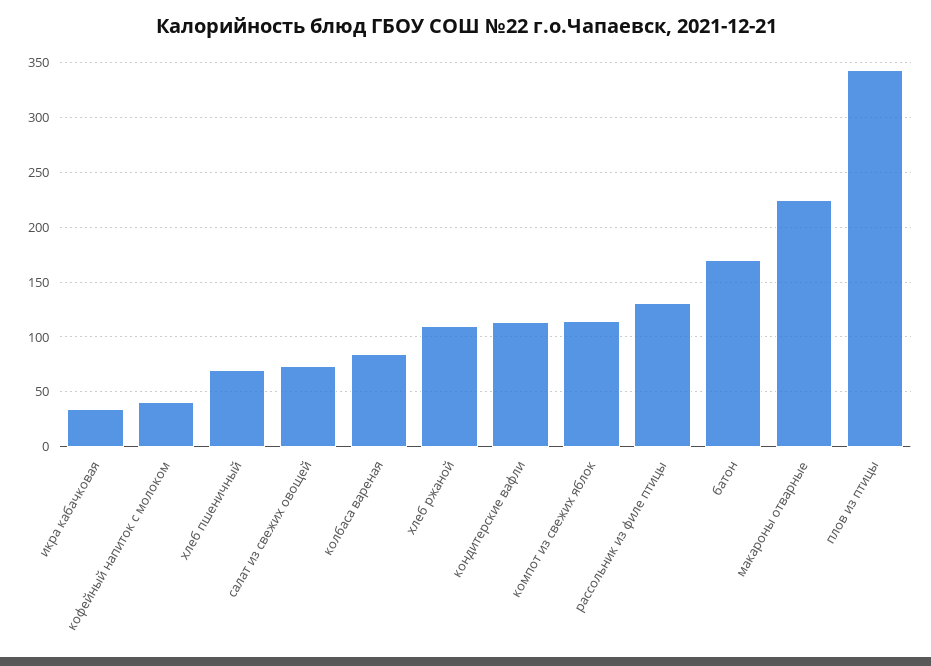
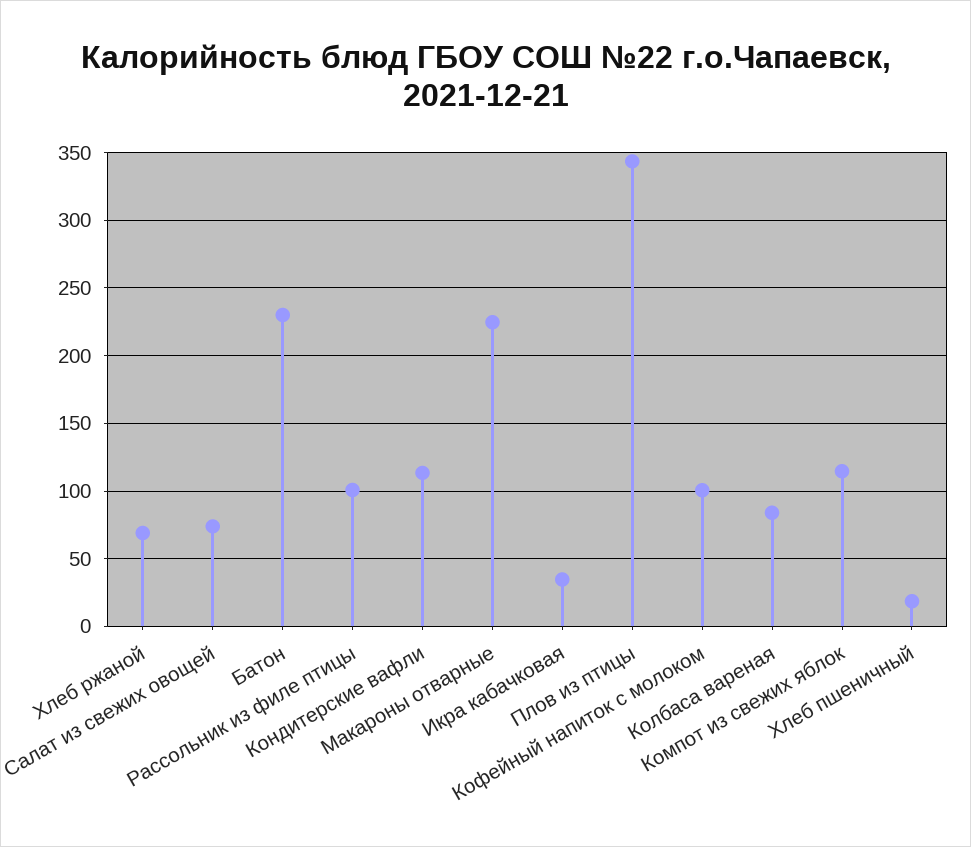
кофейный напиток с молоком: 40 -> 100
хлеб пшеничный: 70 -> 20
хлеб ржаной: 110 -> 70
рассольник из филе птицы: 130 -> 100
батон: 170 -> 230

